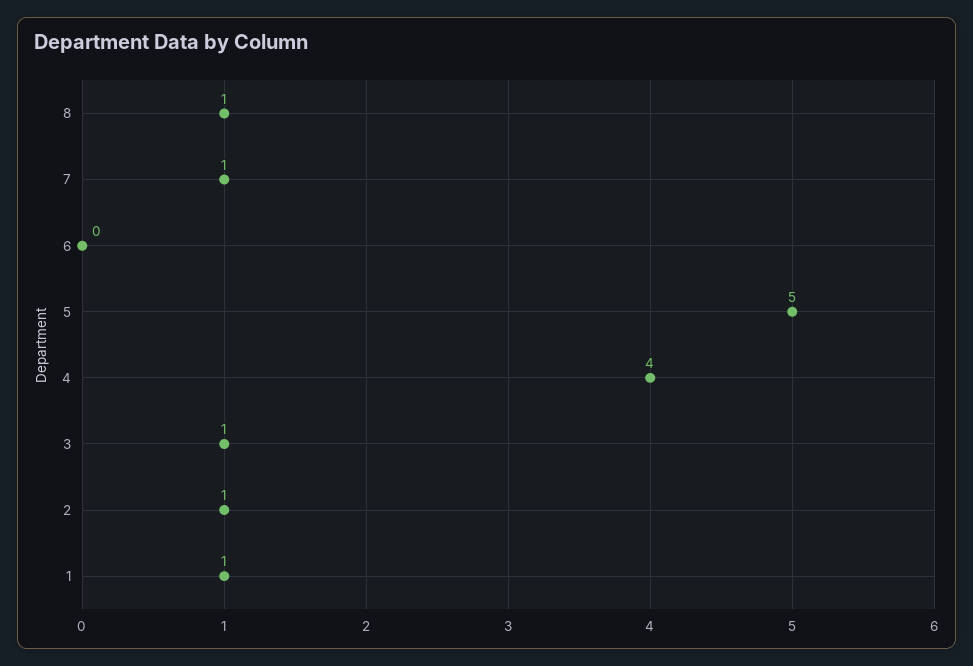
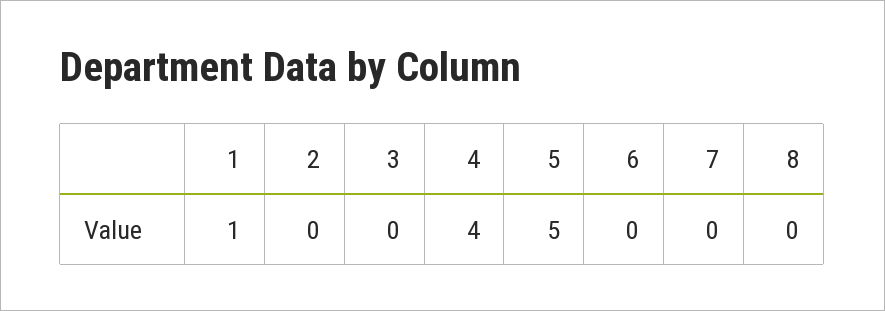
8: 1 -> 0
7: 1 -> 0
3: 1 -> 0
2: 1 -> 0

